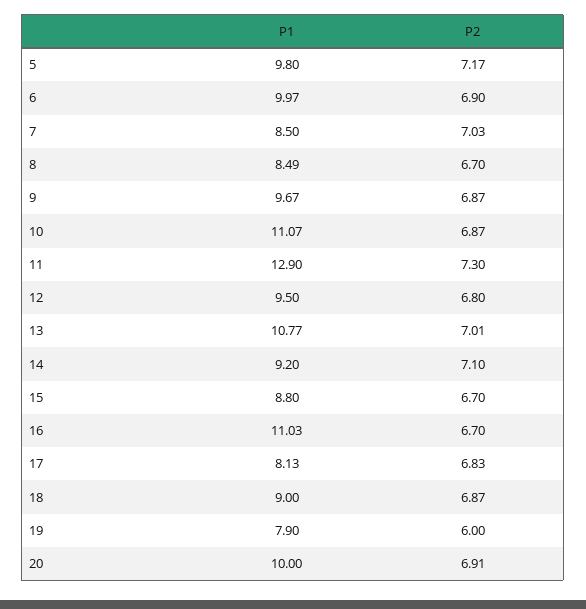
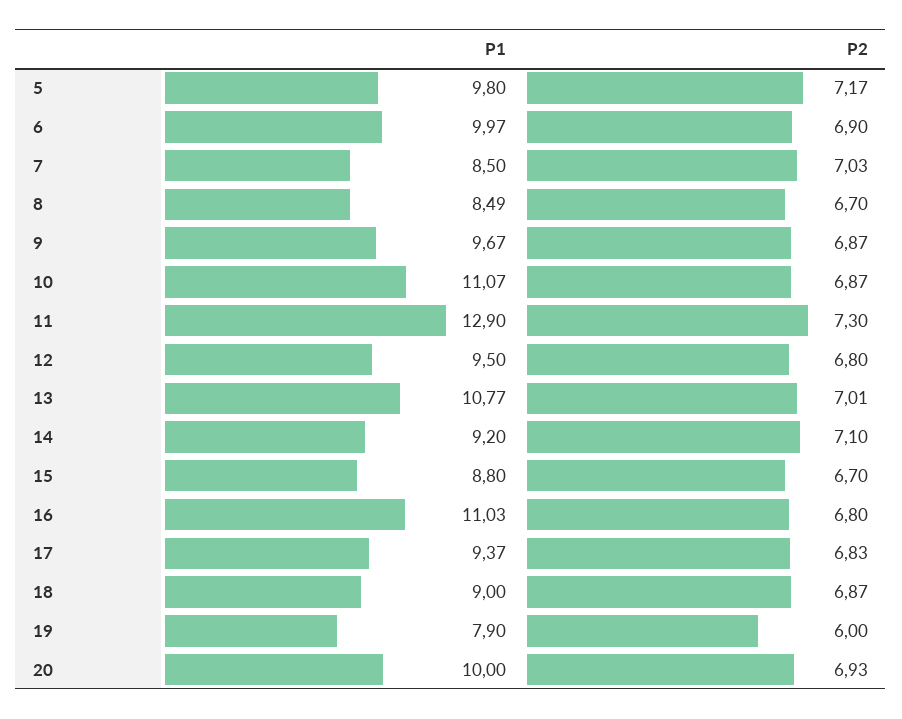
P2, 16: 6.7 -> 6.8
P1, 17: 8.13 -> 9.37
P2, 20: 6.91 -> 6.93

